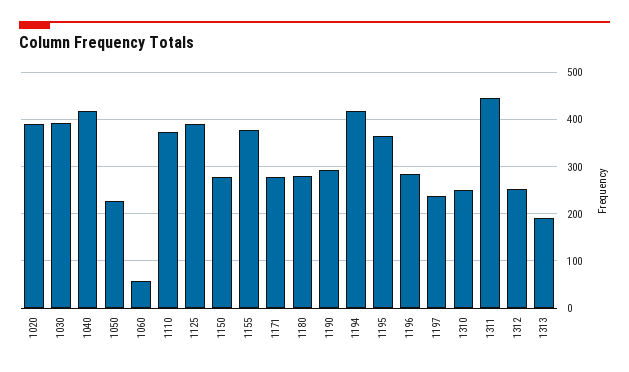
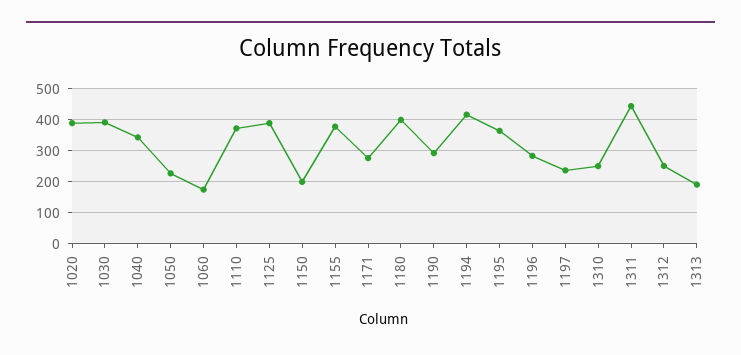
1040: 420 -> 340
1060: 60 -> 180
1150: 280 -> 200
1180: 280 -> 400

